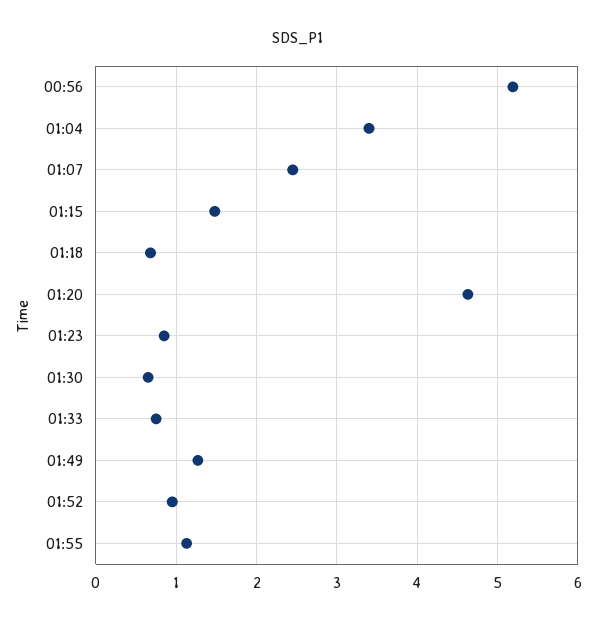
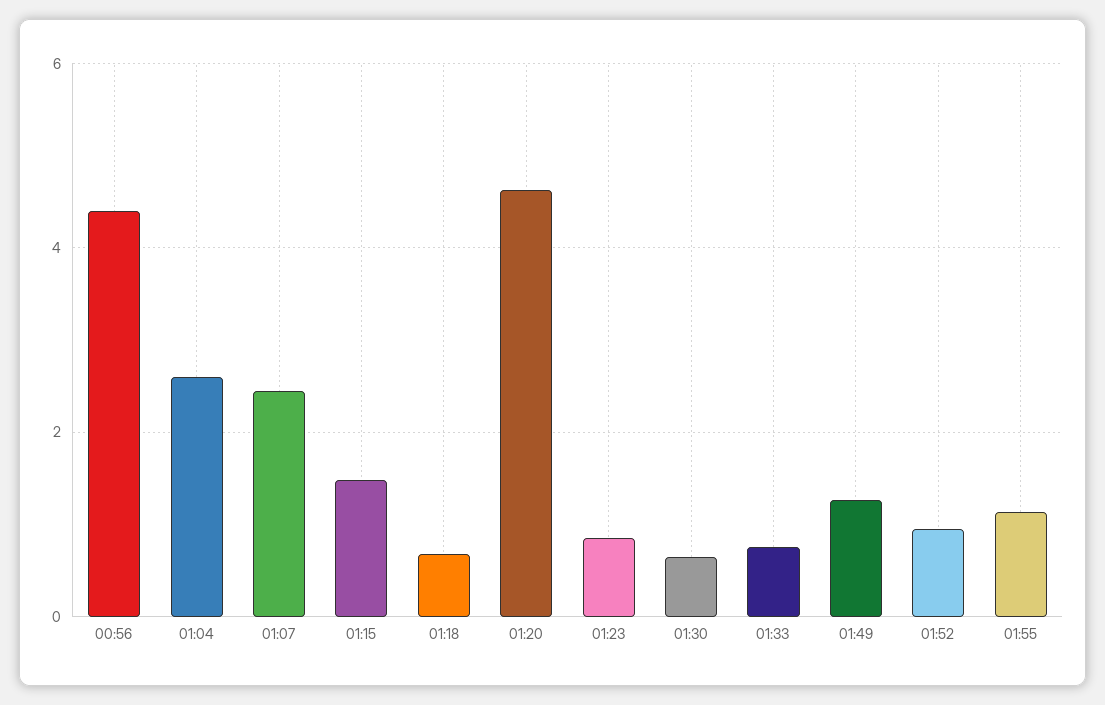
00:56: 5.2 -> 4.4
01:04: 3.4 -> 2.6

